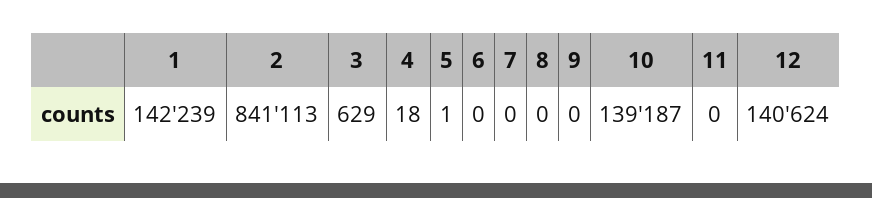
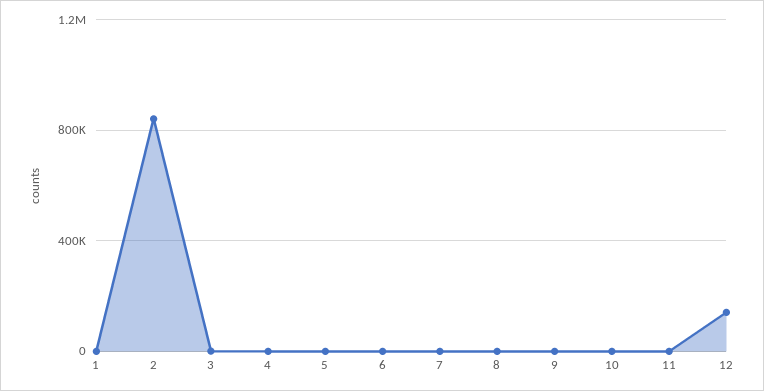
1: 142239 -> 0
10: 139187 -> 0

